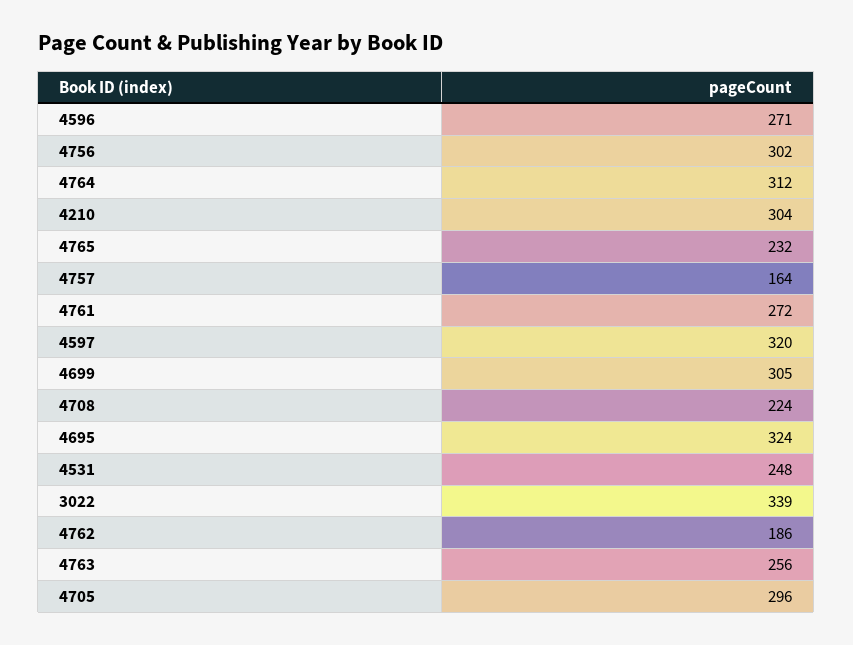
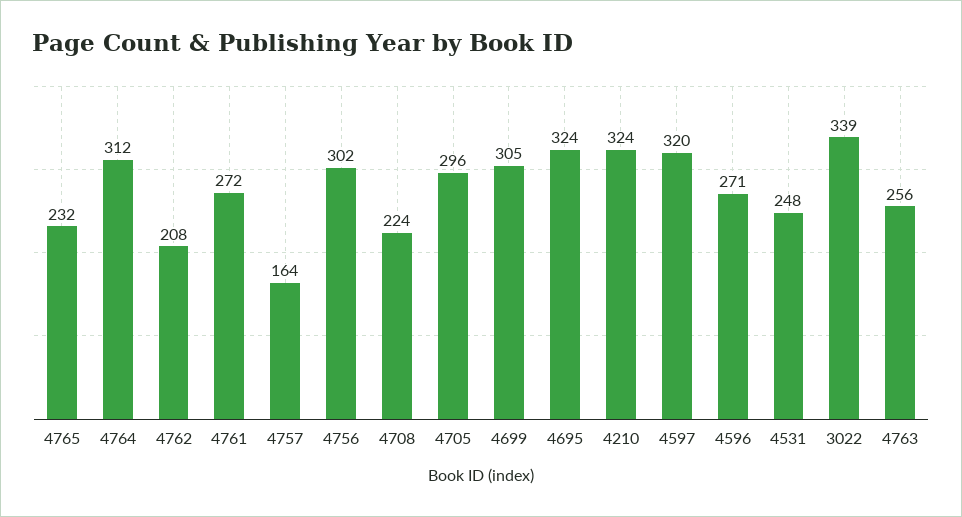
4210: 304 -> 324
4762: 186 -> 208

